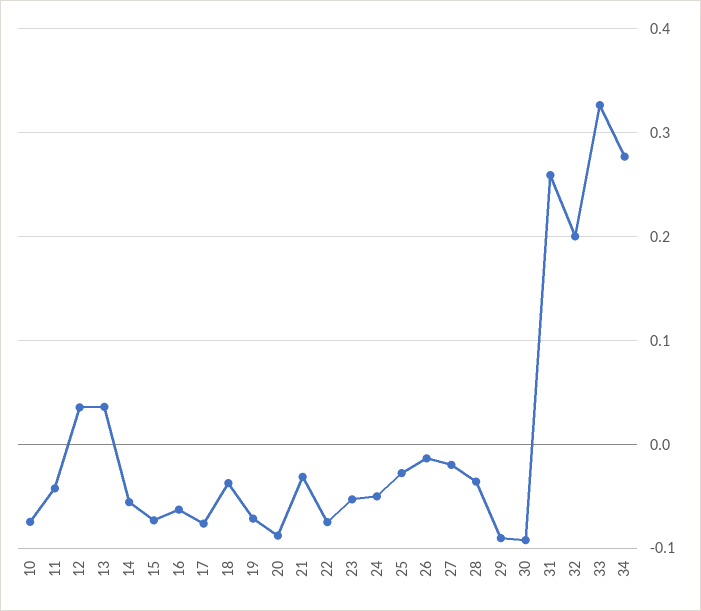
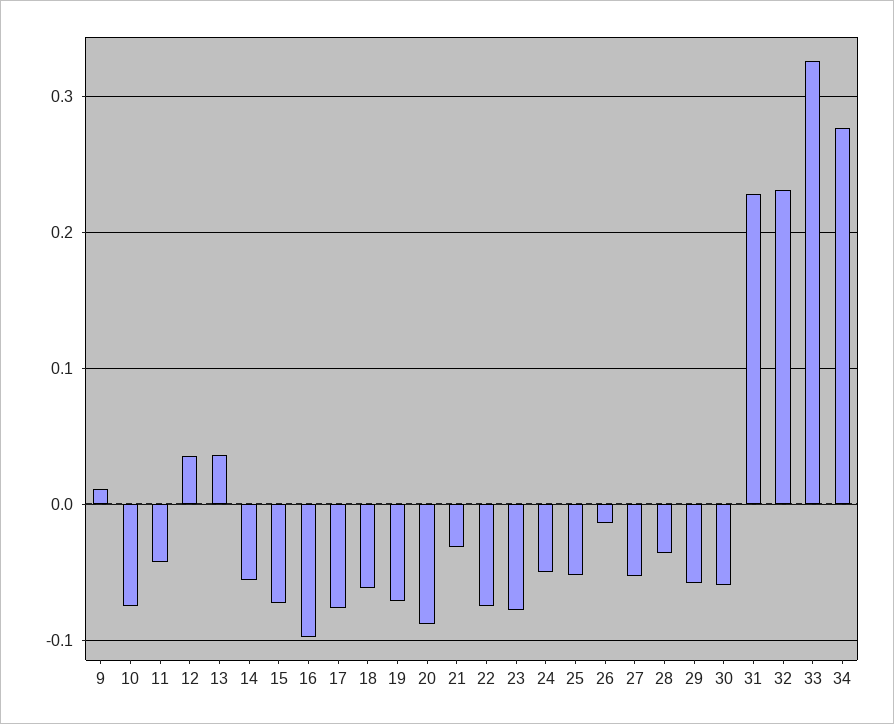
16: -0.06 -> -0.1
18: -0.04 -> -0.06
23: -0.05 -> -0.08
25: -0.03 -> -0.05
27: -0.02 -> -0.05
29: -0.09 -> -0.06
30: -0.09 -> -0.06
31: 0.26 -> 0.23
32: 0.2 -> 0.23
9: none -> 0.01

